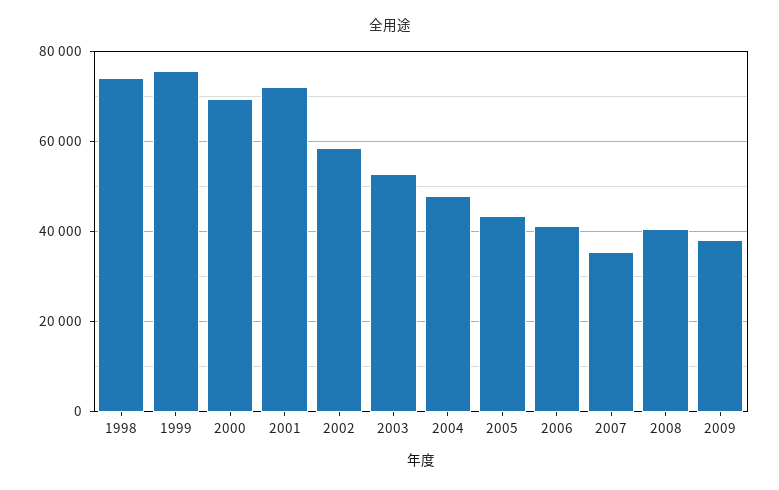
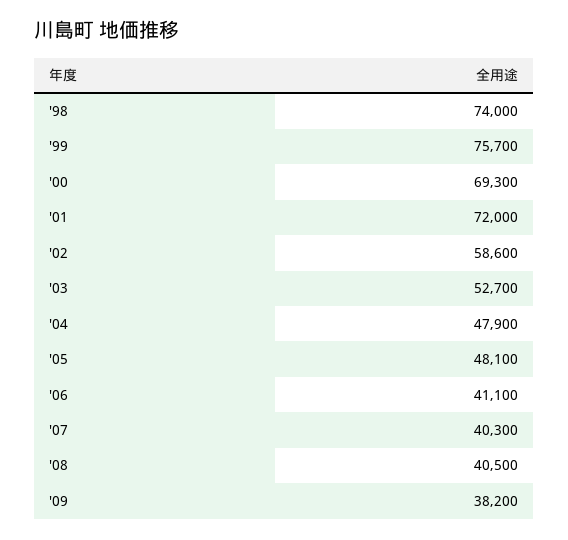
2005: 44000 -> 48100
2007: 36000 -> 40300

